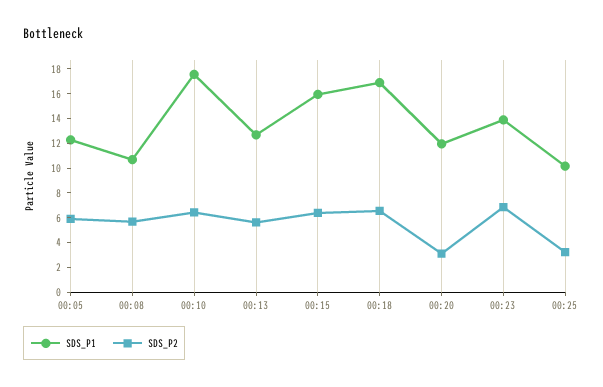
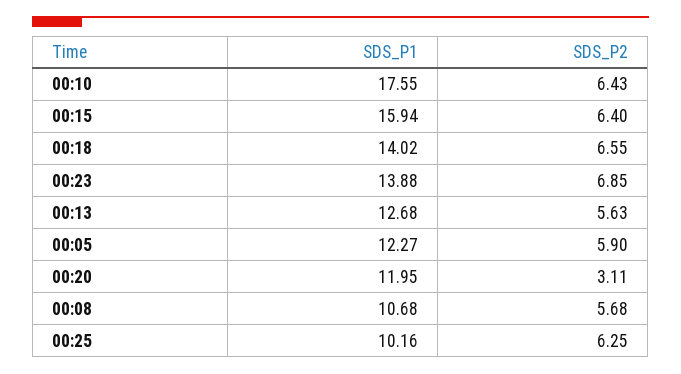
SDS_P1, 00:18: 17 -> 14.02
SDS_P2, 00:25: 3 -> 6.25

